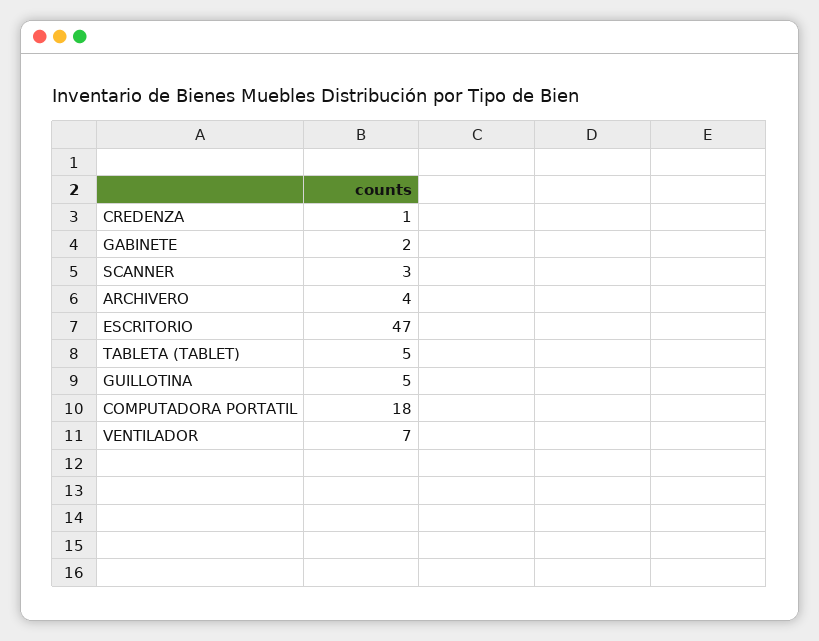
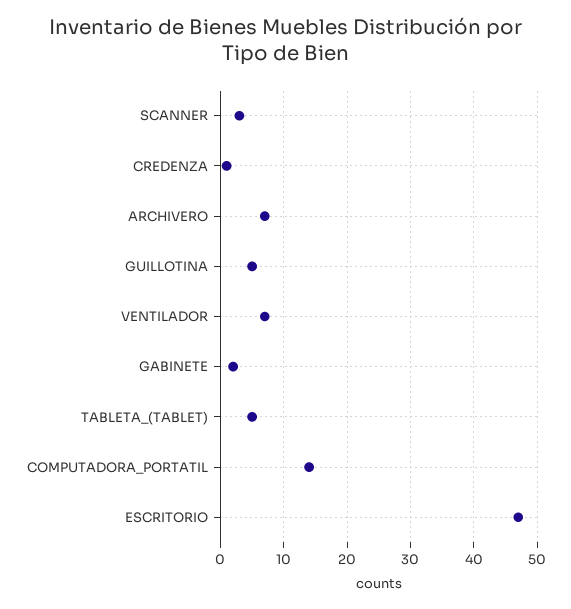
ARCHIVERO: 4 -> 7
COMPUTADORA PORTATIL: 18 -> 14

